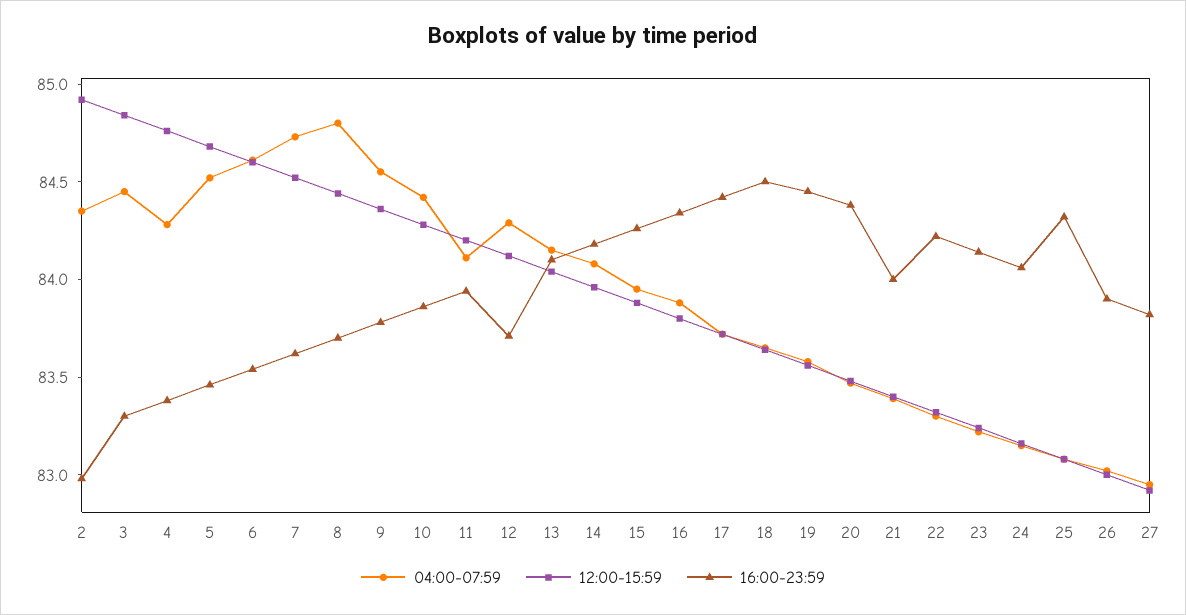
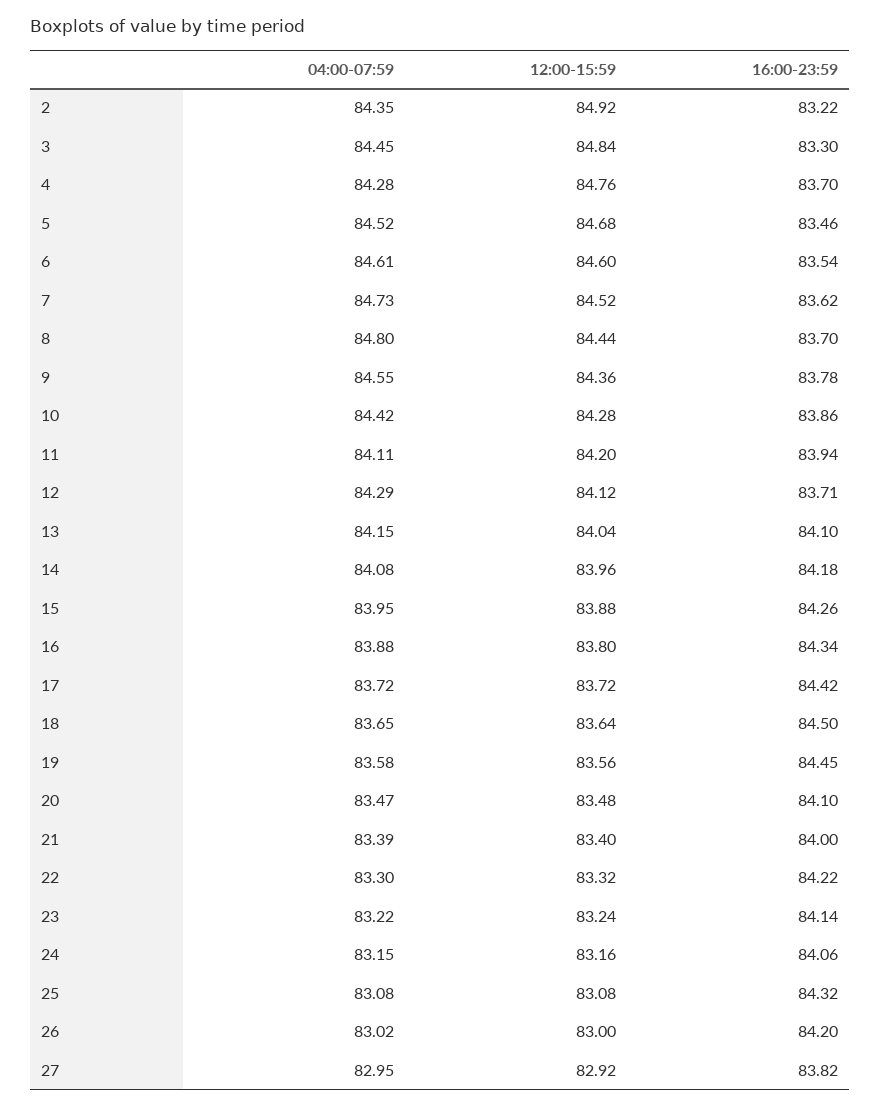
16:00-23:59, 2: 83 -> 83.22
16:00-23:59, 4: 83.4 -> 83.7
16:00-23:59, 20: 84.4 -> 84.1
16:00-23:59, 26: 83.9 -> 84.2

